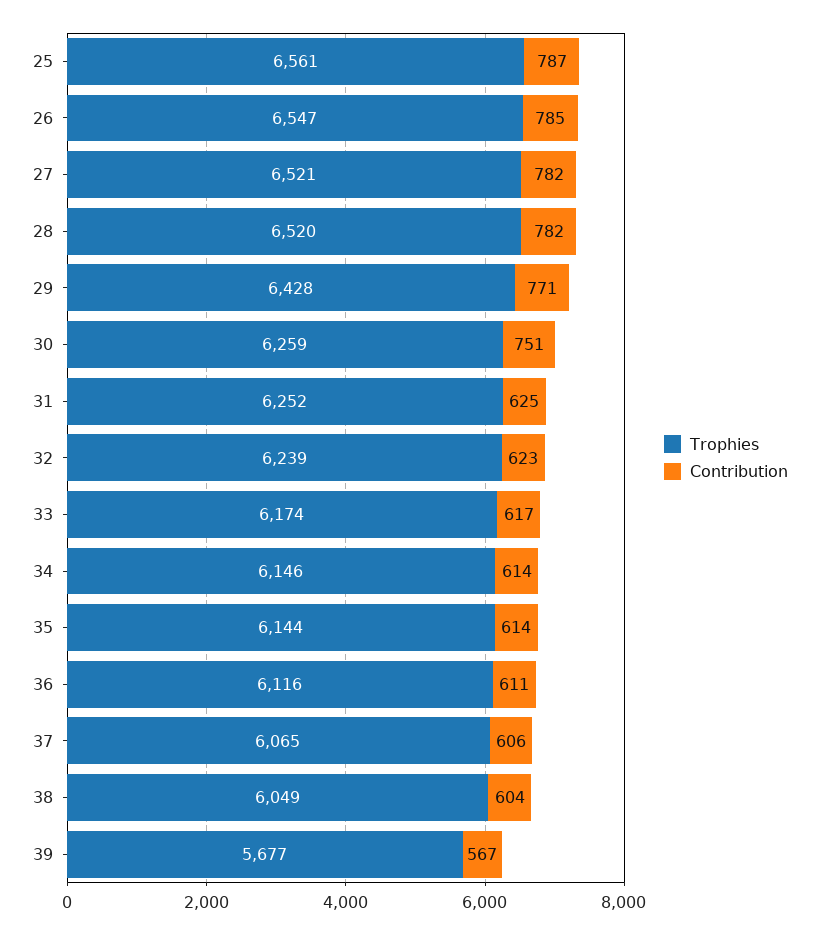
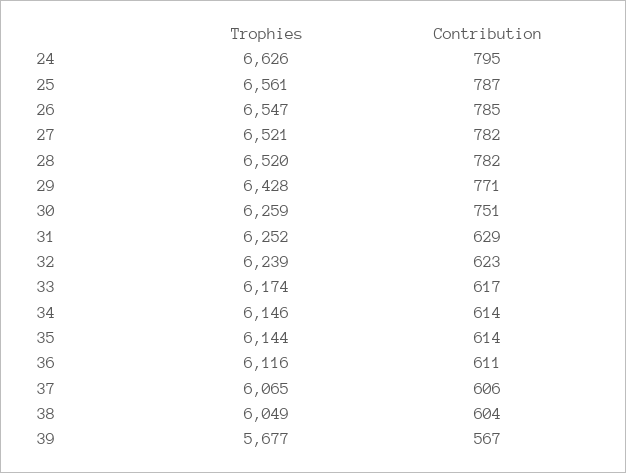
Contribution, 31: 625 -> 629
Trophies, 24: none -> 6626
Contribution, 24: none -> 795

